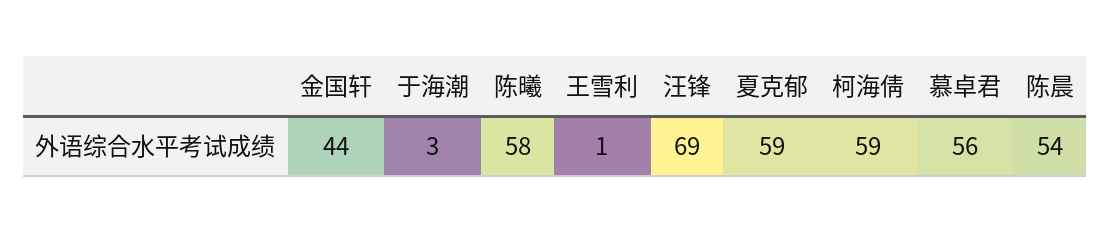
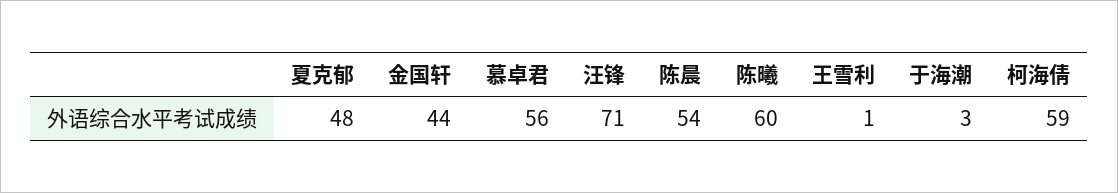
陈曦: 58 -> 60
汪锋: 69 -> 71
夏克郁: 59 -> 48

